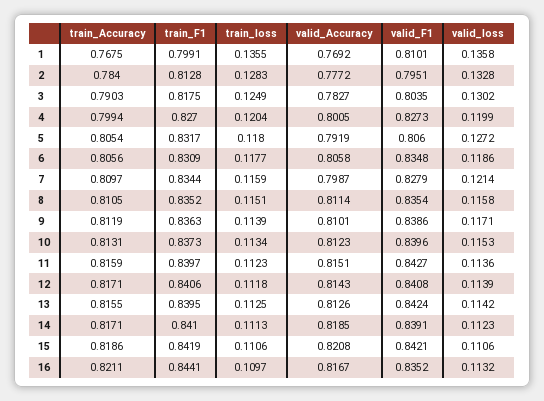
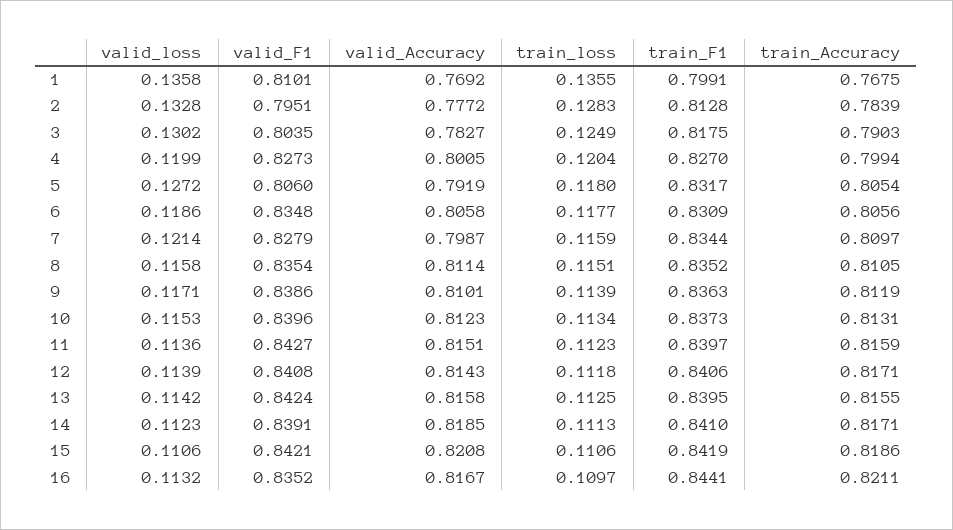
train_Accuracy, 2: 0.784 -> 0.7839
valid_Accuracy, 13: 0.8126 -> 0.8158

